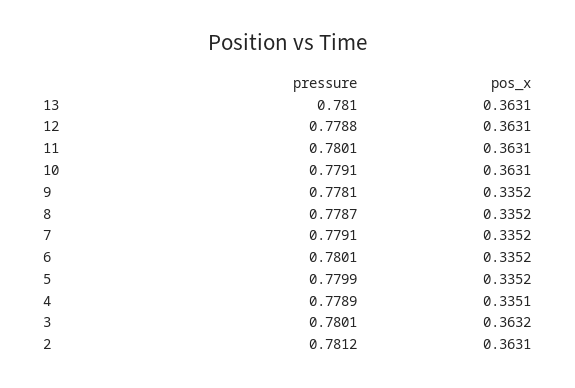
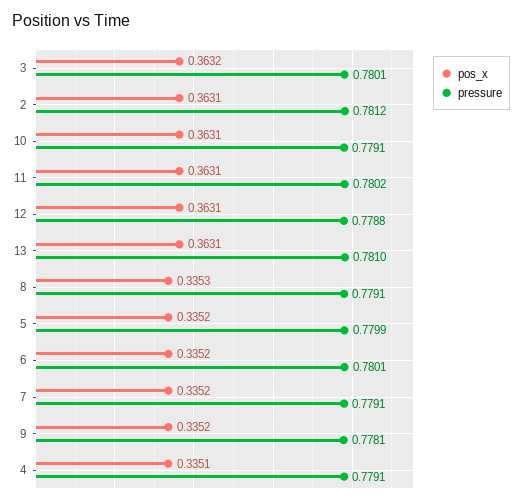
pressure, 11: 0.7801 -> 0.7802
pressure, 8: 0.7787 -> 0.7791
pos_x, 8: 0.3352 -> 0.3353
pressure, 4: 0.7789 -> 0.7791

